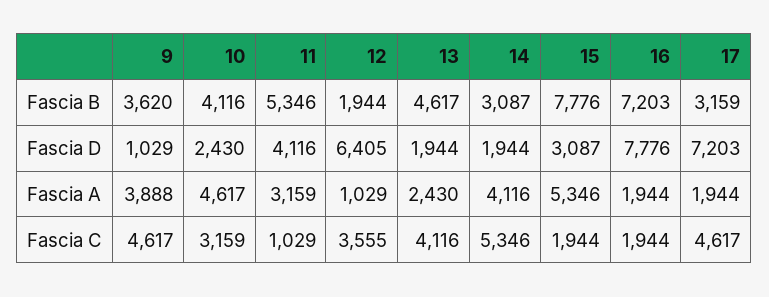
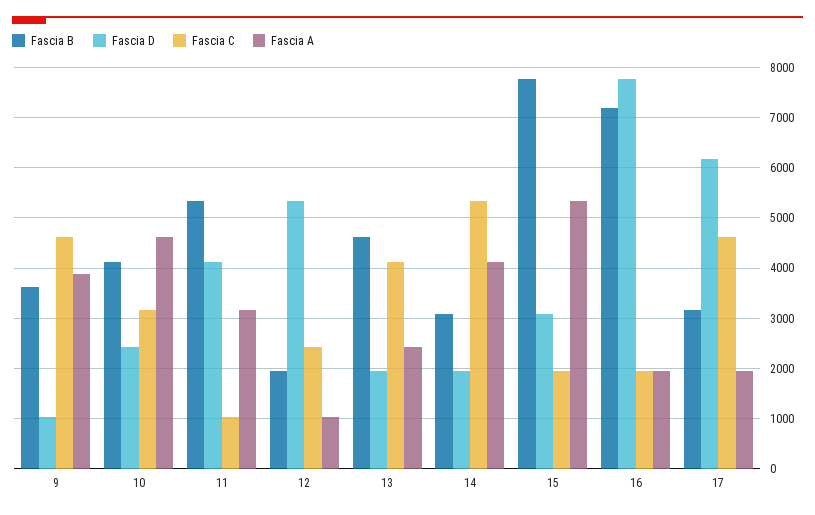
Fascia D, 12: 6405 -> 5400
Fascia D, 17: 7203 -> 6200
Fascia C, 12: 3555 -> 2400

